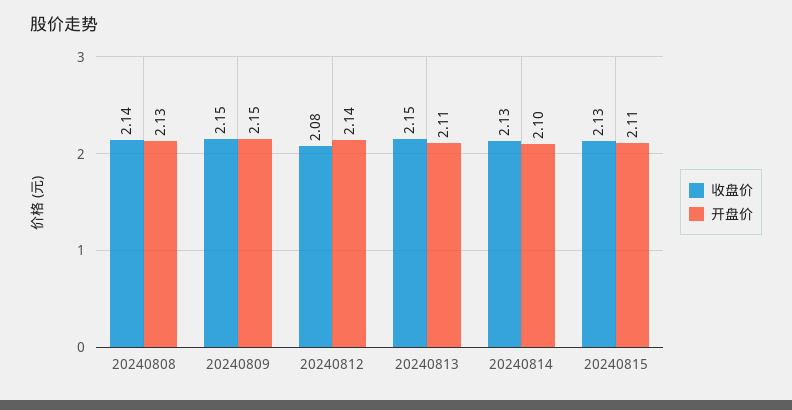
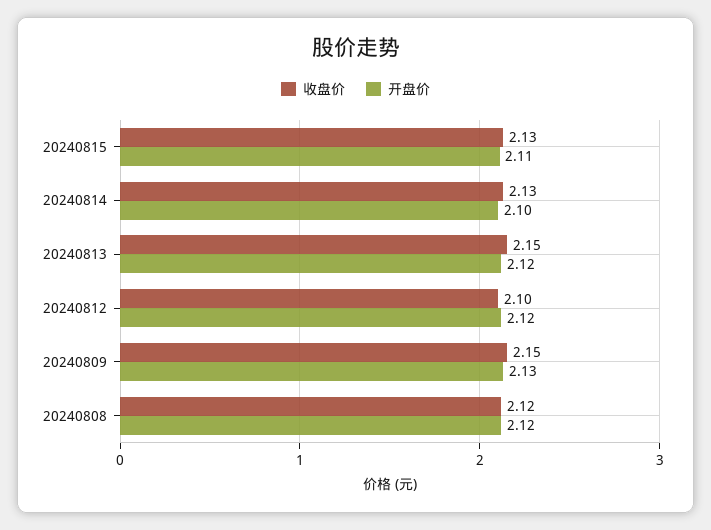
收盘价, 20240808: 2.14 -> 2.12
开盘价, 20240808: 2.13 -> 2.12
开盘价, 20240809: 2.15 -> 2.13
收盘价, 20240812: 2.08 -> 2.1
开盘价, 20240812: 2.14 -> 2.12
开盘价, 20240813: 2.11 -> 2.12

